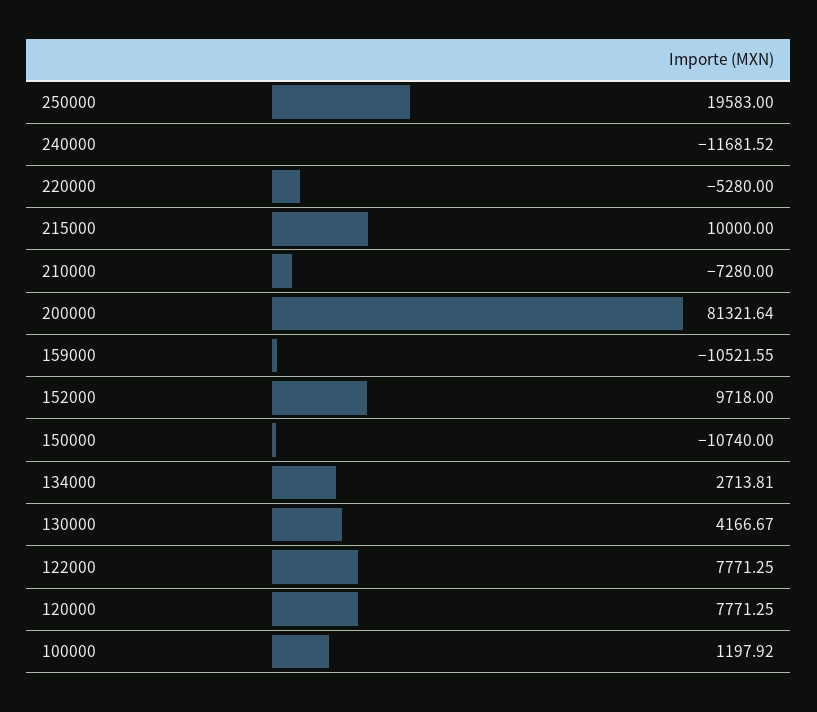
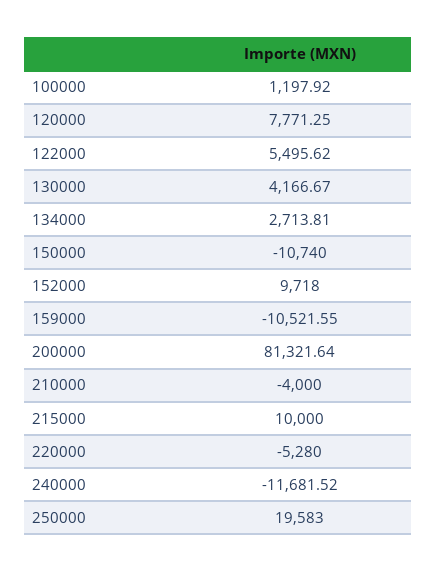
210000: -7280 -> -4000
122000: 7771.25 -> 5495.62

